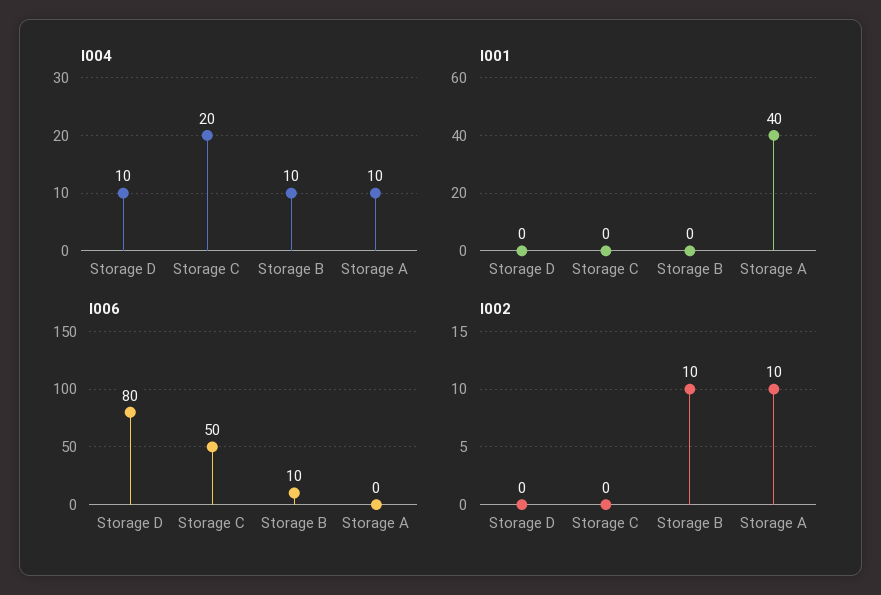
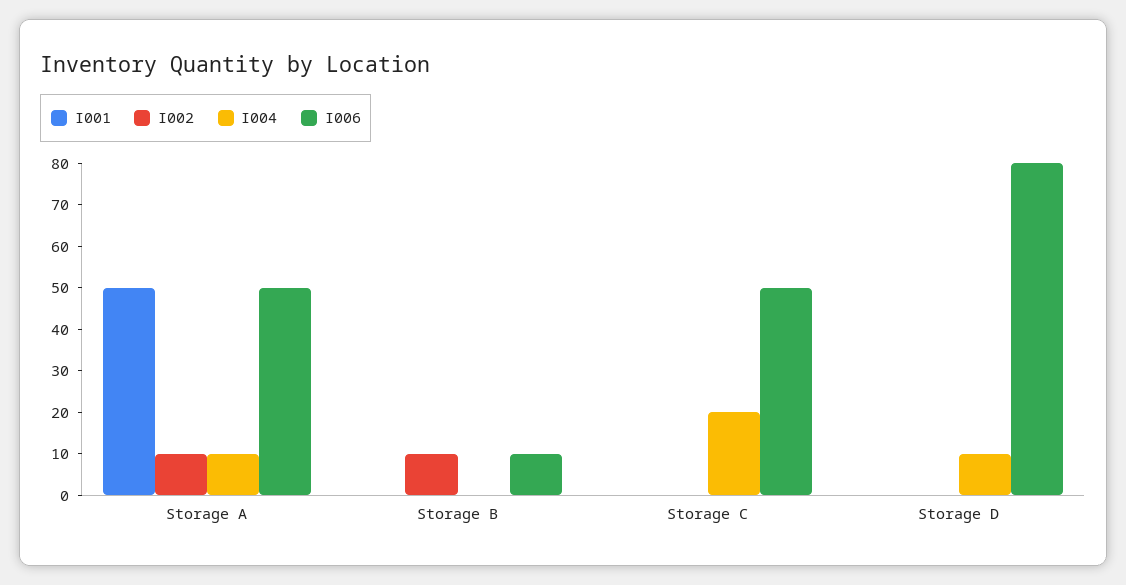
I004, Storage B: 10 -> 0
I001, Storage A: 40 -> 50
I006, Storage A: 0 -> 50

